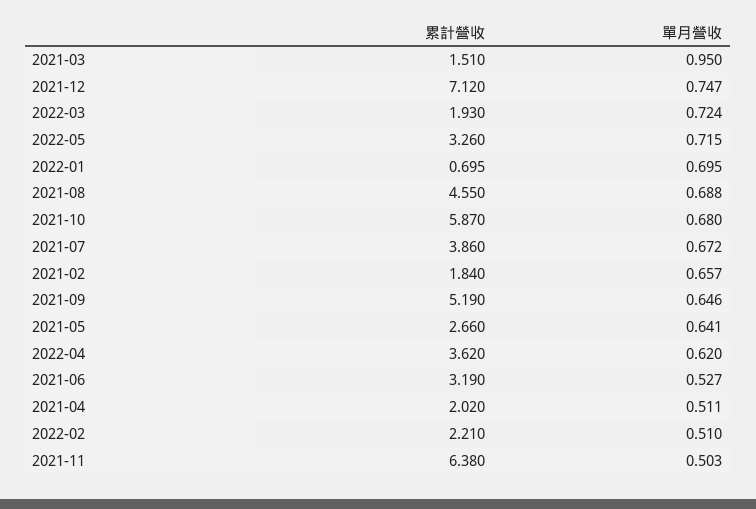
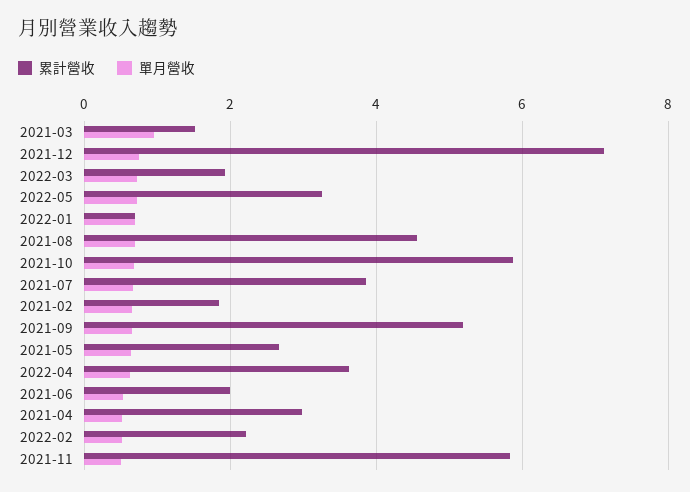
累計營收, 2021-06: 3.19 -> 2
累計營收, 2021-04: 2.02 -> 3
累計營收, 2021-11: 6.38 -> 5.8

